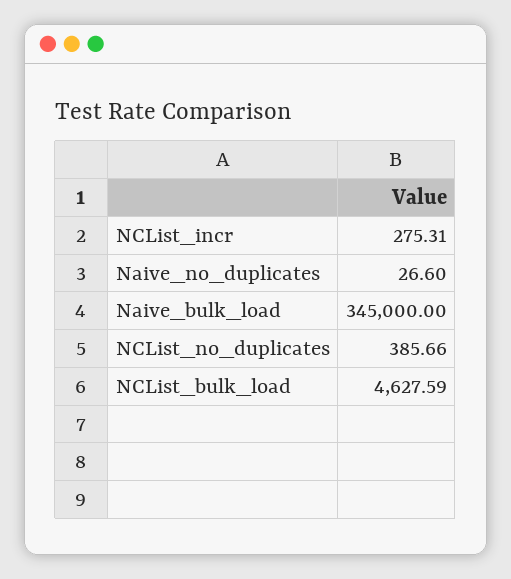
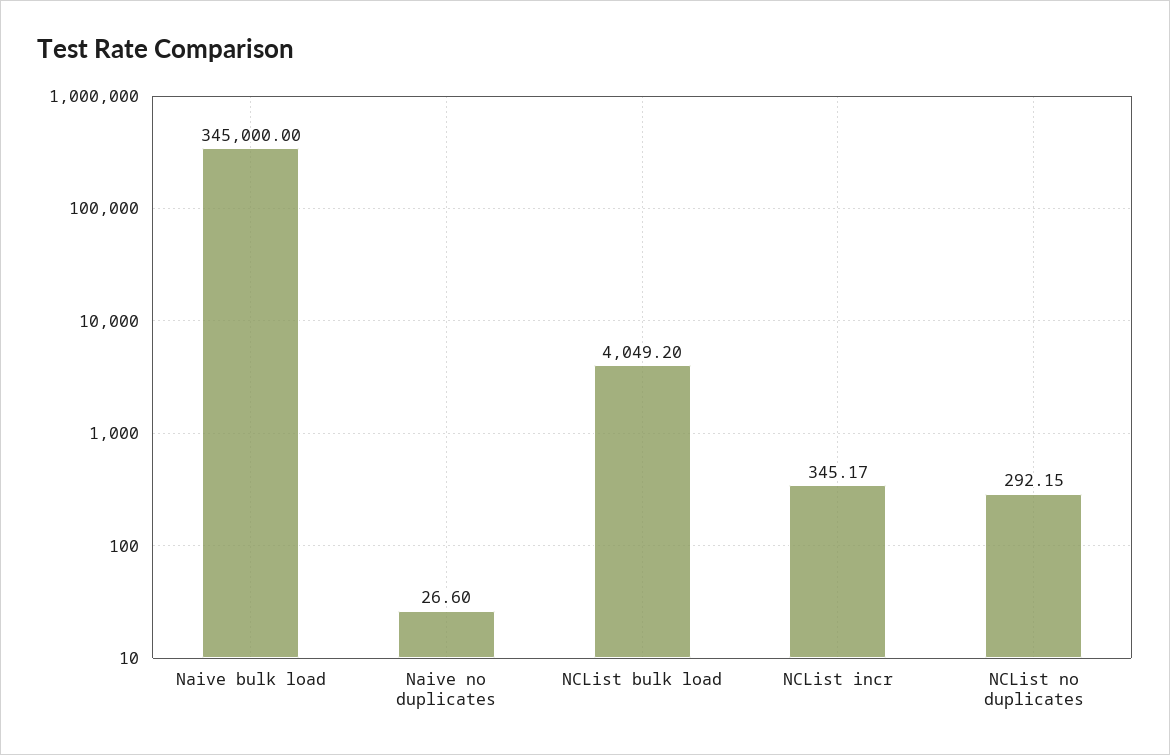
NCList_incr: 275.31 -> 345.17
NCList_no_duplicates: 385.66 -> 292.15
NCList_bulk_load: 4627.59 -> 4049.2

